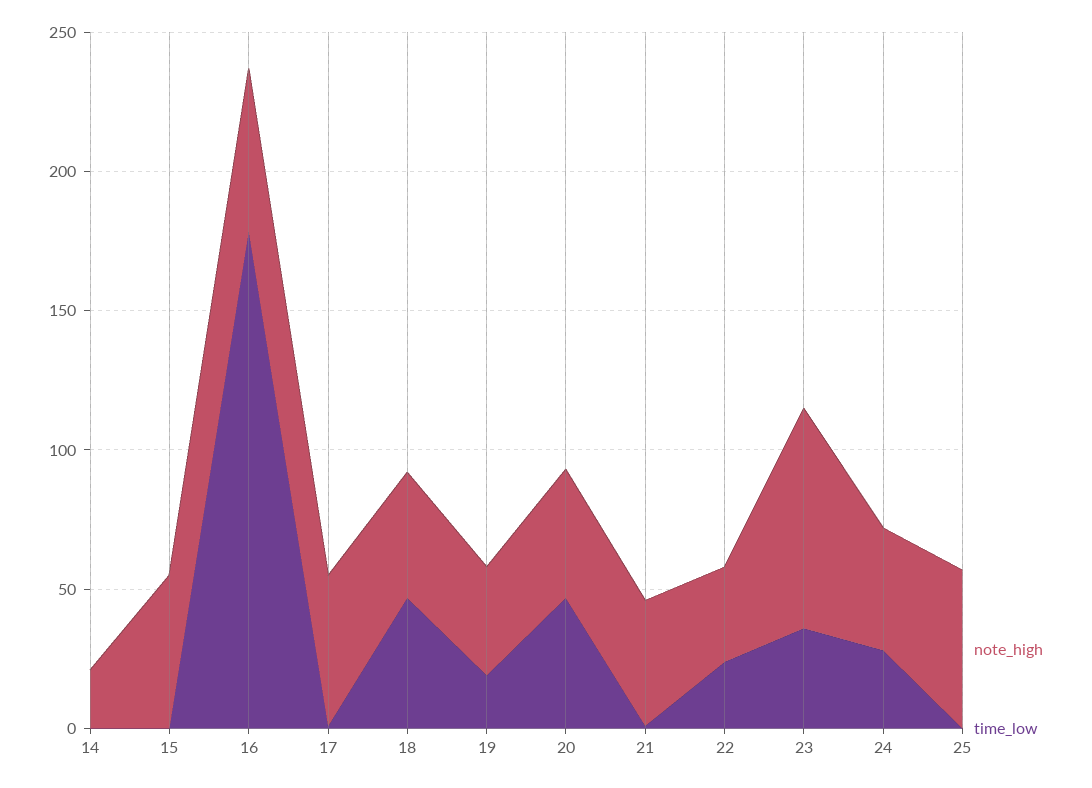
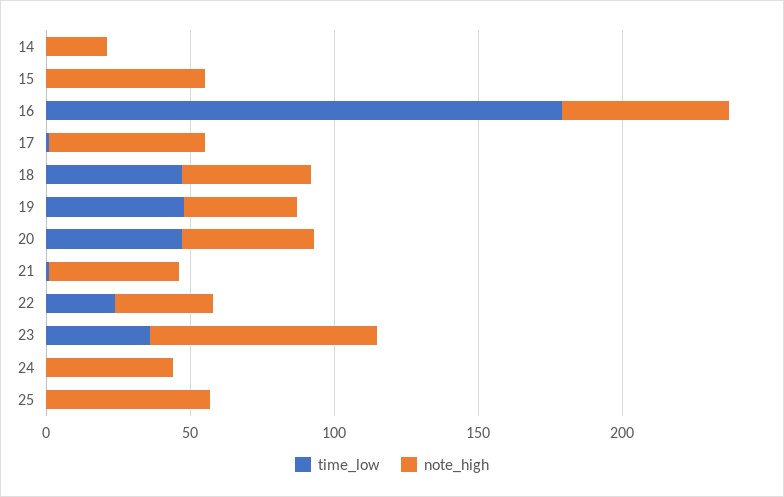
time_low, 19: 20 -> 50
time_low, 24: 30 -> 0

